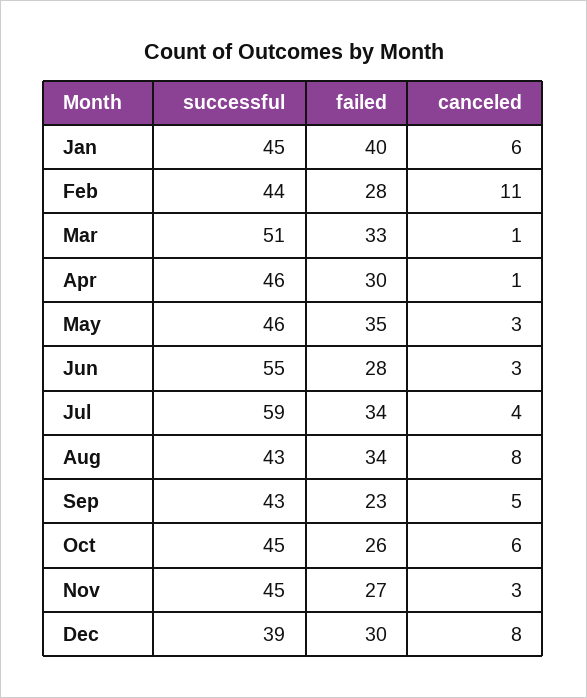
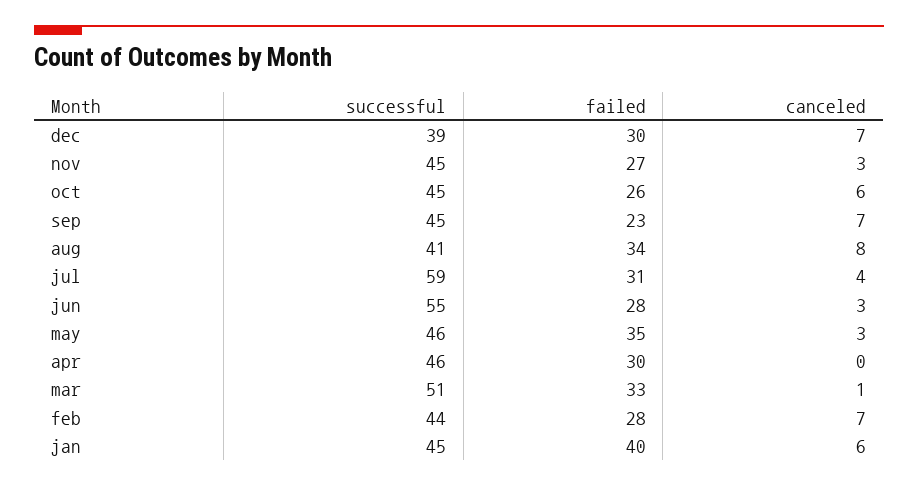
canceled, Feb: 11 -> 7
canceled, Apr: 1 -> 0
failed, Jul: 34 -> 31
successful, Aug: 43 -> 41
successful, Sep: 43 -> 45
canceled, Sep: 5 -> 7
canceled, Dec: 8 -> 7

